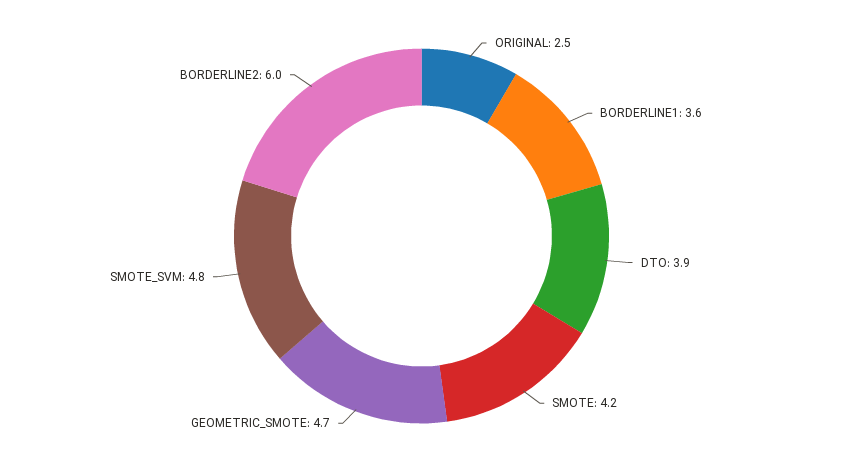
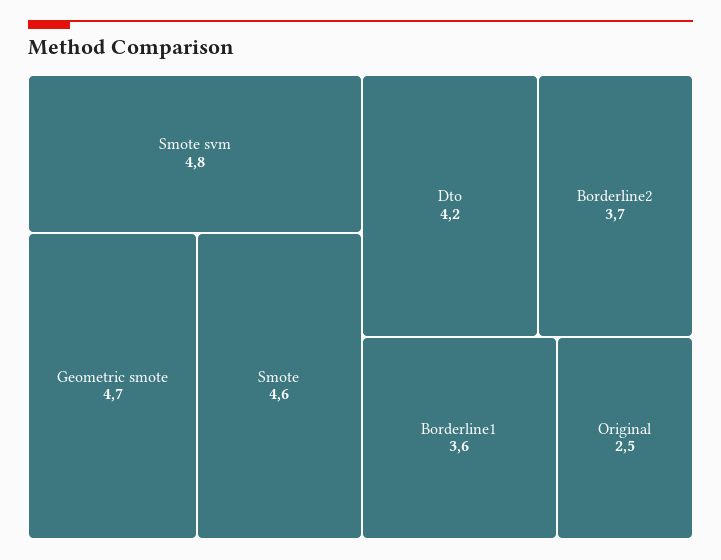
DTO: 3.9 -> 4.2
SMOTE: 4.2 -> 4.6
BORDERLINE2: 6 -> 3.7

